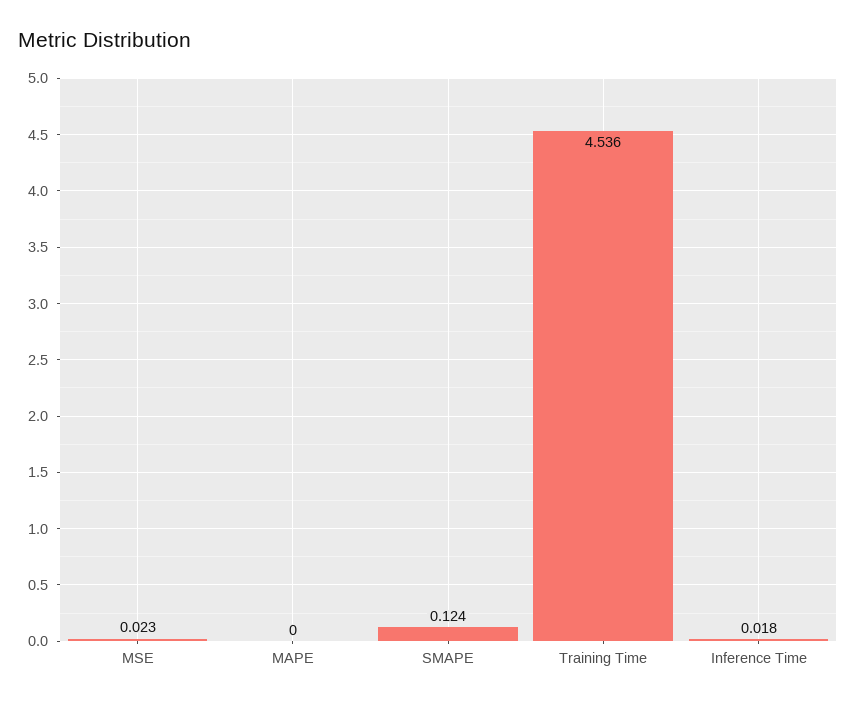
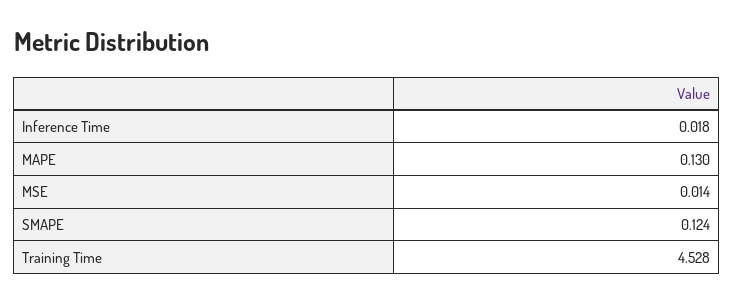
MSE: 0.023 -> 0.014
MAPE: 0 -> 0.13
Training Time: 4.536 -> 4.528

